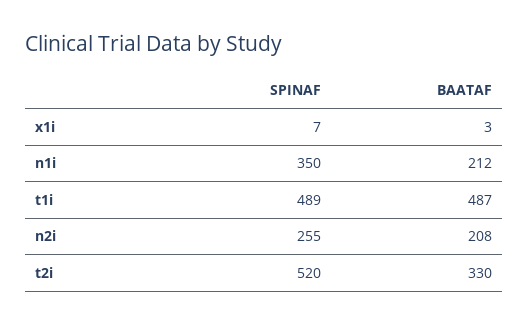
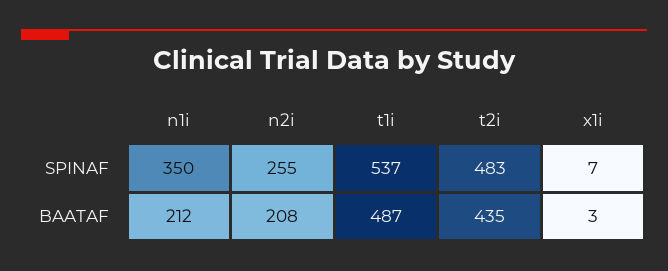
SPINAF, t1i: 489 -> 537
SPINAF, t2i: 520 -> 483
BAATAF, t2i: 330 -> 435

